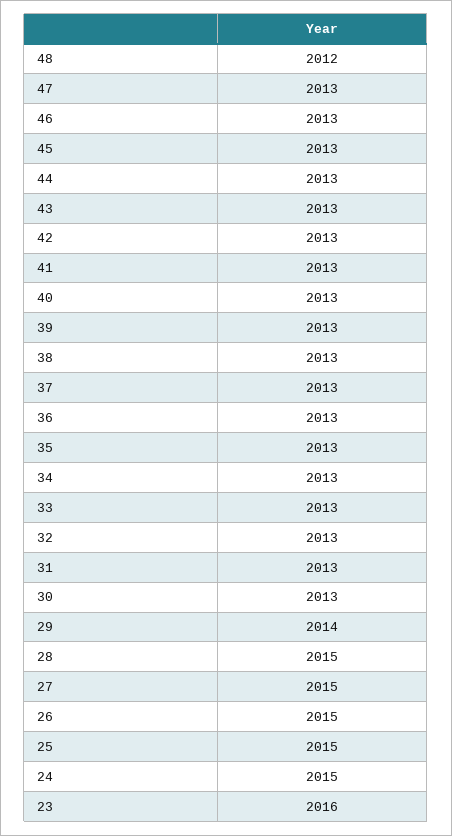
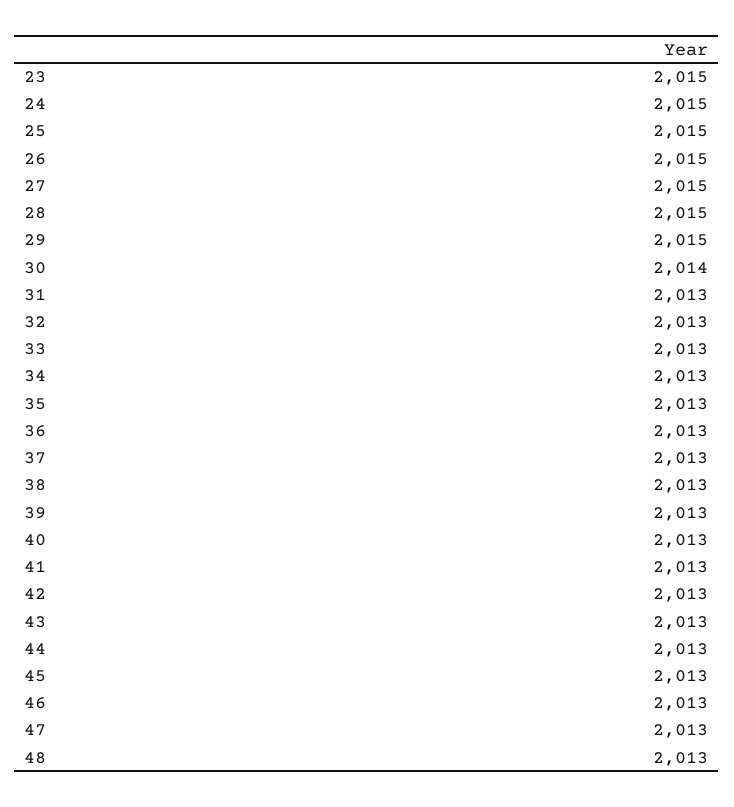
48: 2012 -> 2013
30: 2013 -> 2014
29: 2014 -> 2015
23: 2016 -> 2015

